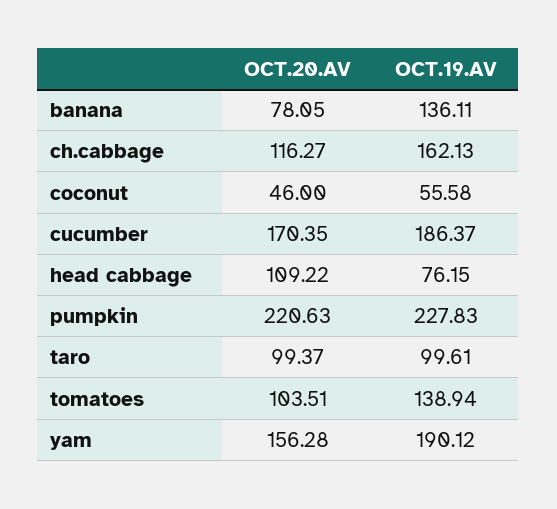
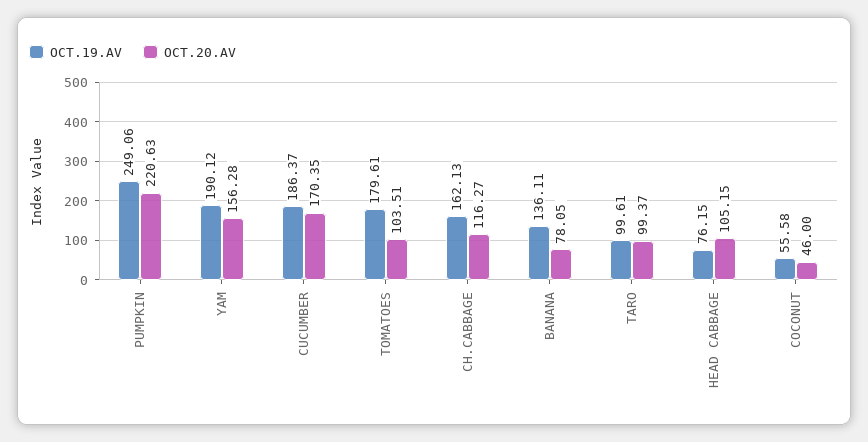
OCT.20.AV, head cabbage: 109.22 -> 105.15
OCT.19.AV, pumpkin: 227.83 -> 249.06
OCT.19.AV, tomatoes: 138.94 -> 179.61

